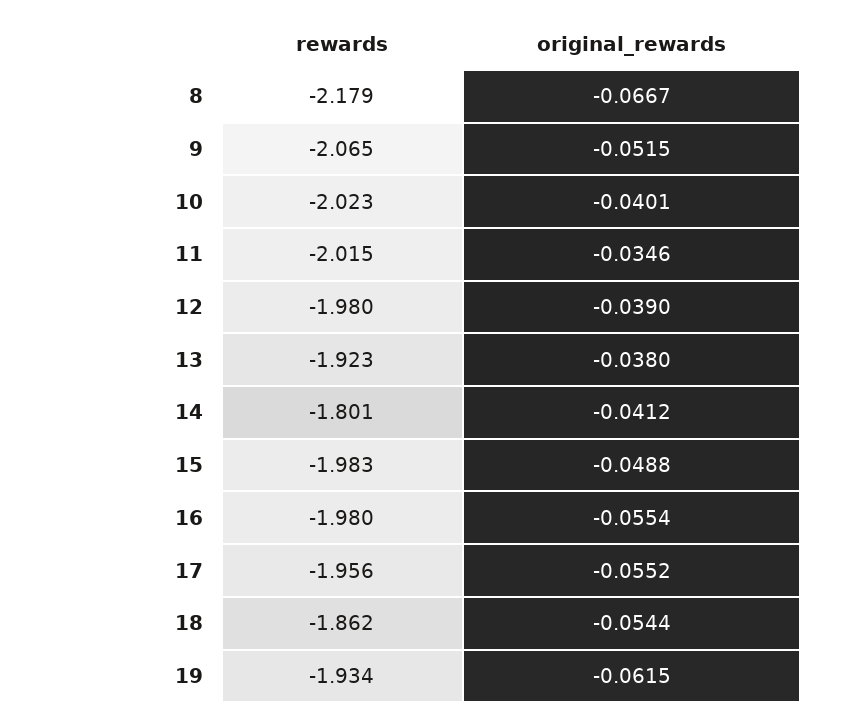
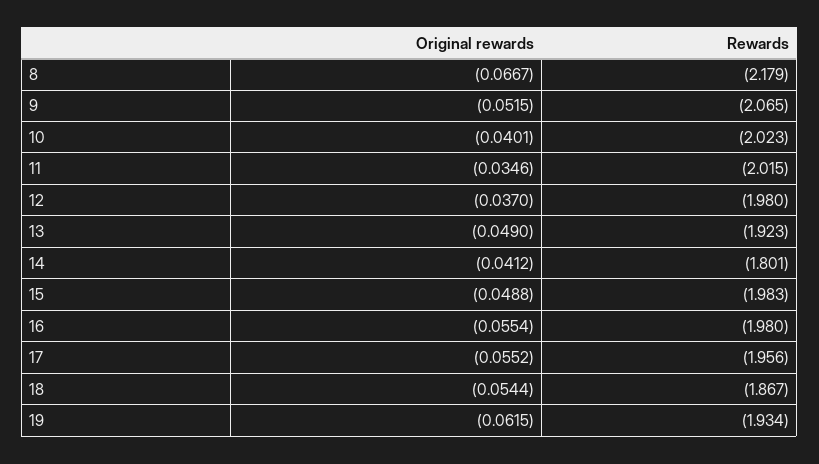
original_rewards, 12: -0.039 -> -0.037
original_rewards, 13: -0.038 -> -0.049
rewards, 18: -1.862 -> -1.867

